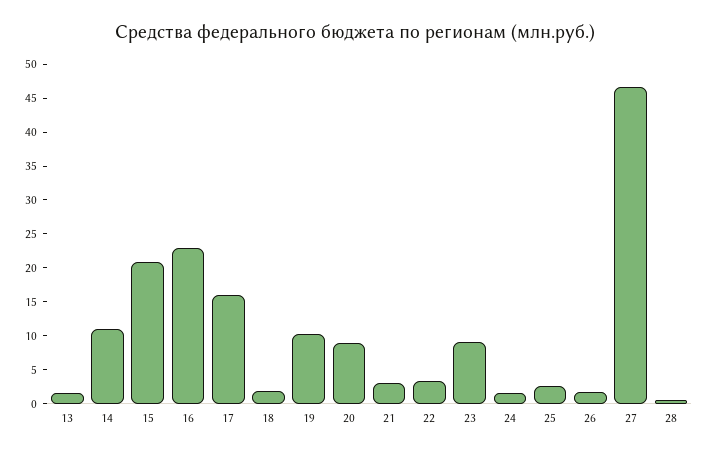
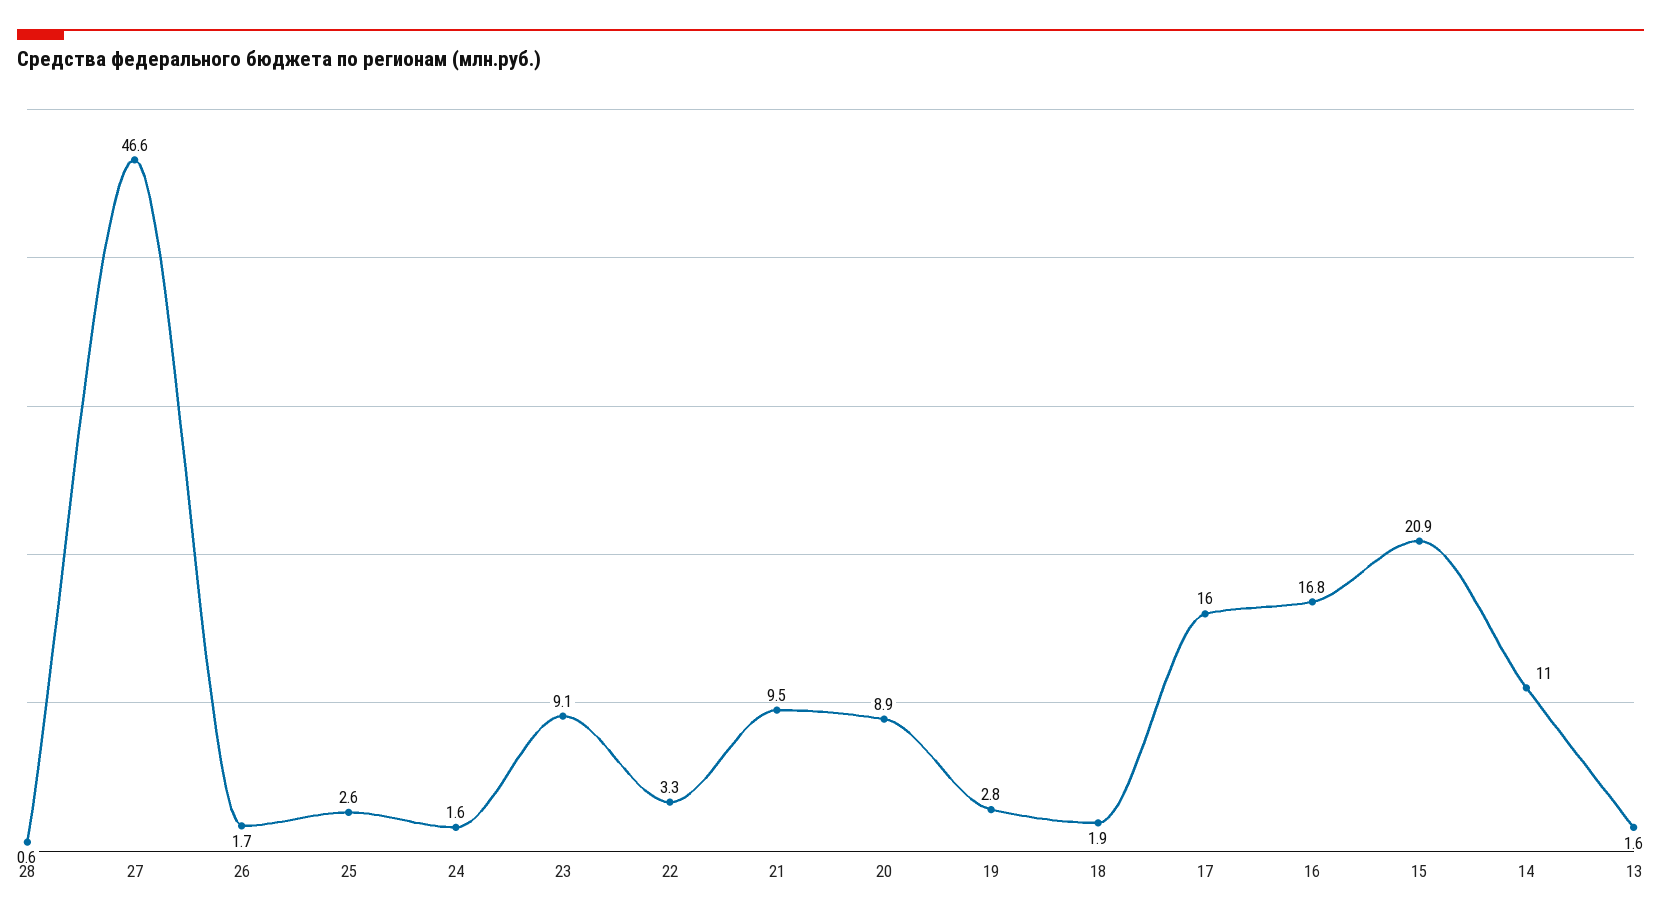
16: 22.5 -> 16.8
19: 10 -> 2.8
21: 2.5 -> 9.5

